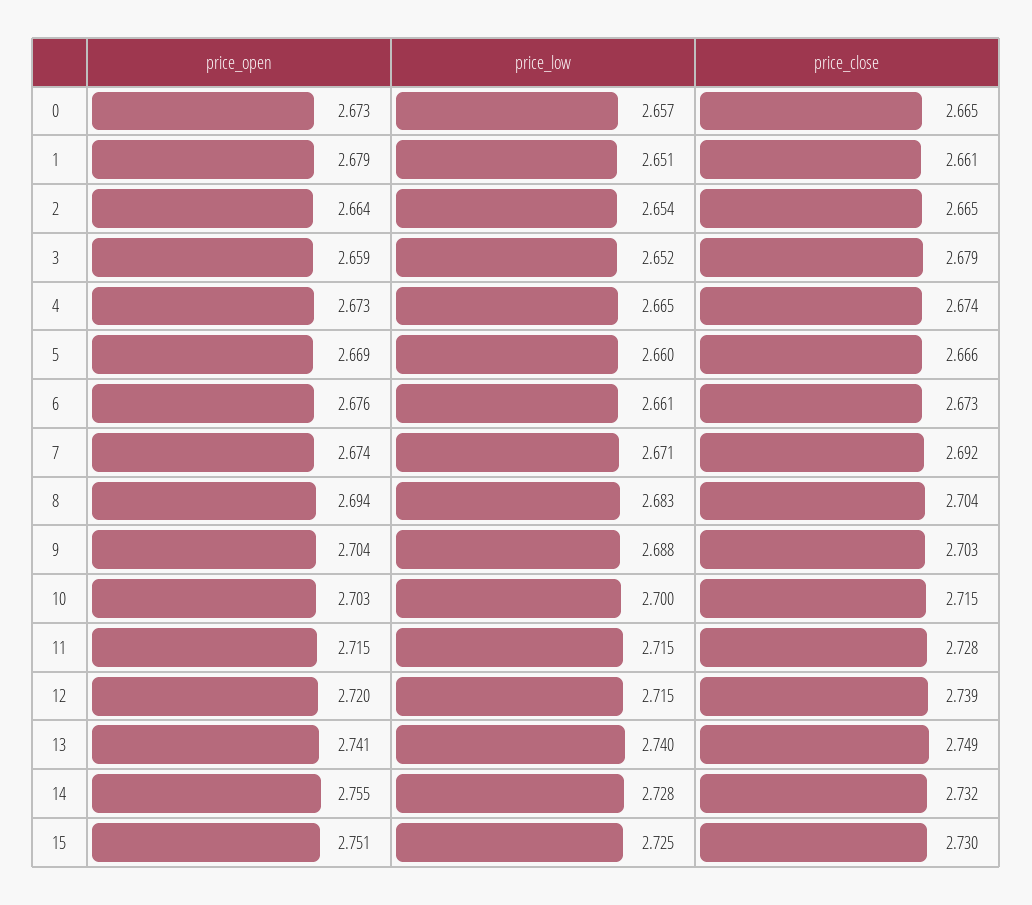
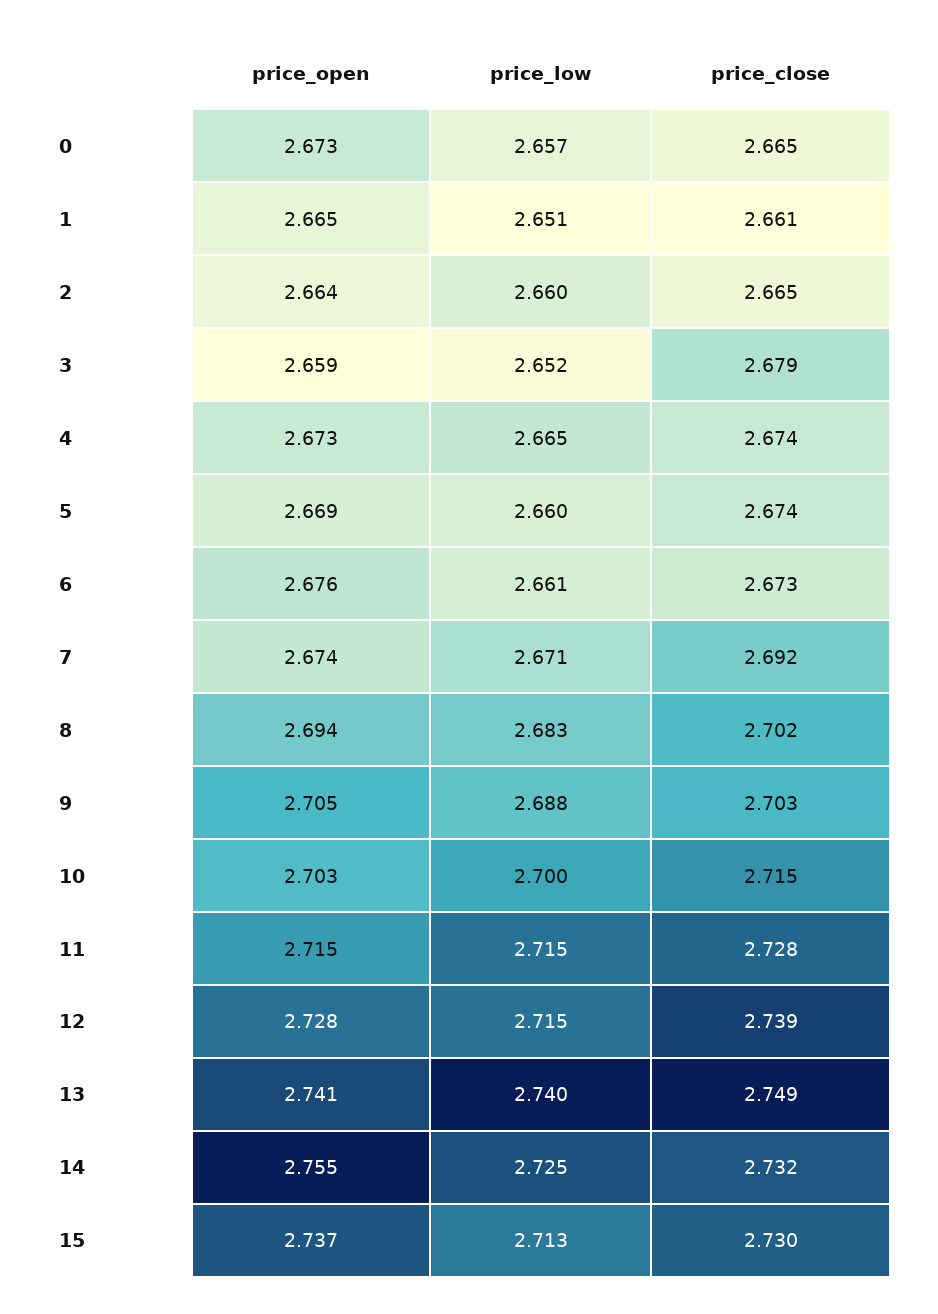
price_open, 1: 2.679 -> 2.665
price_low, 2: 2.654 -> 2.66
price_close, 5: 2.666 -> 2.674
price_close, 8: 2.704 -> 2.702
price_open, 9: 2.704 -> 2.705
price_open, 12: 2.72 -> 2.728
price_low, 14: 2.728 -> 2.725
price_open, 15: 2.751 -> 2.737
price_low, 15: 2.725 -> 2.713

